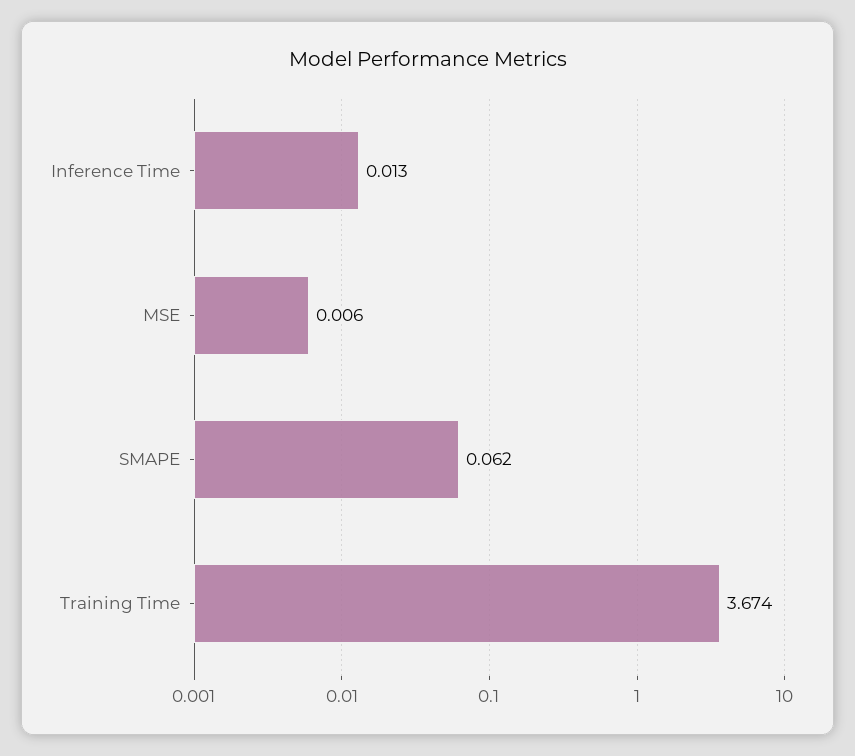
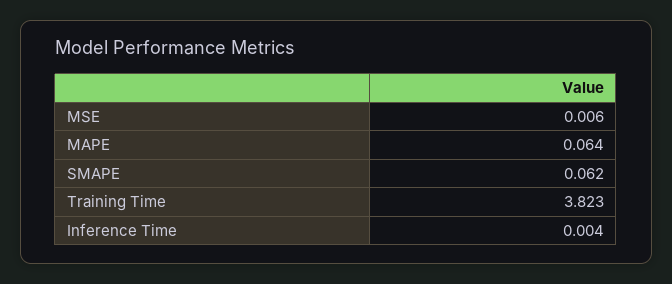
Inference Time: 0.013 -> 0.004
Training Time: 3.674 -> 3.823
MAPE: none -> 0.064

